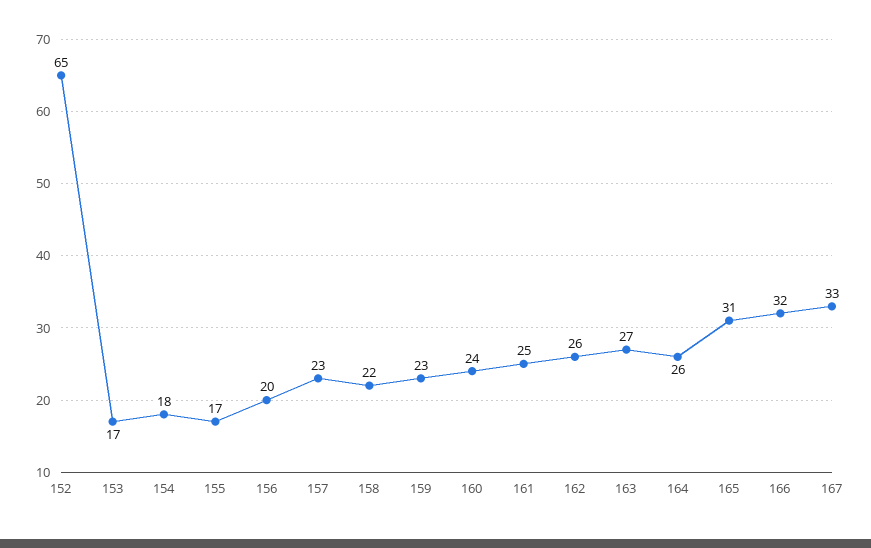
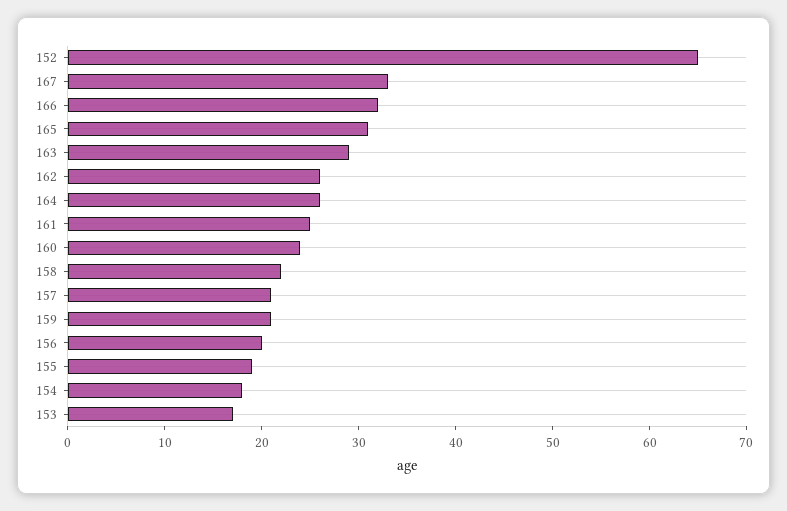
155: 17 -> 19
157: 23 -> 21
159: 23 -> 21
163: 27 -> 29

